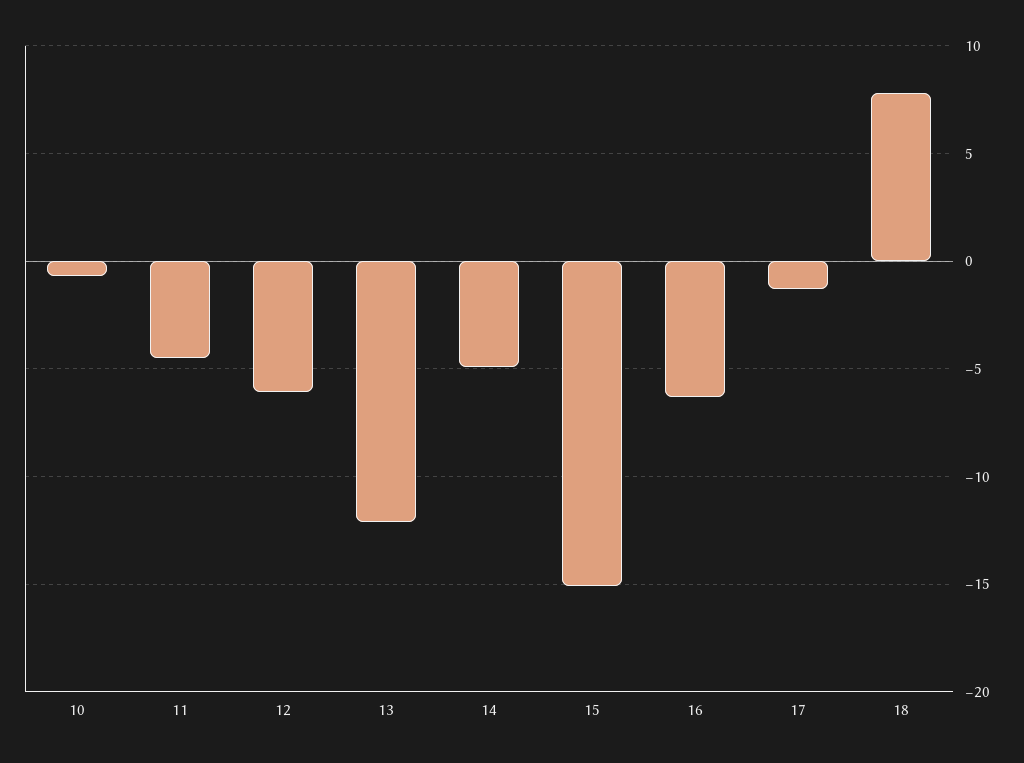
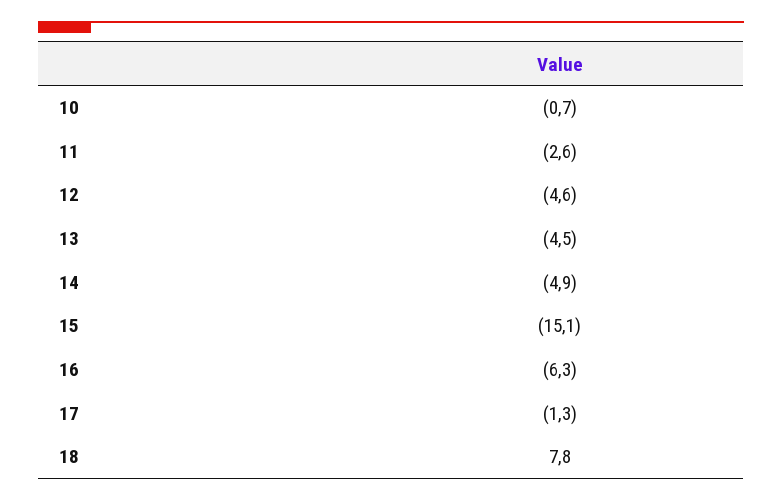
11: -4.5 -> -2.6
12: -6 -> -4.6
13: -12 -> -4.5

